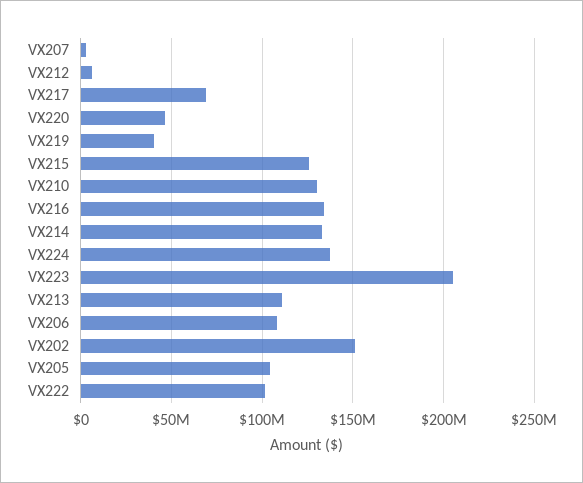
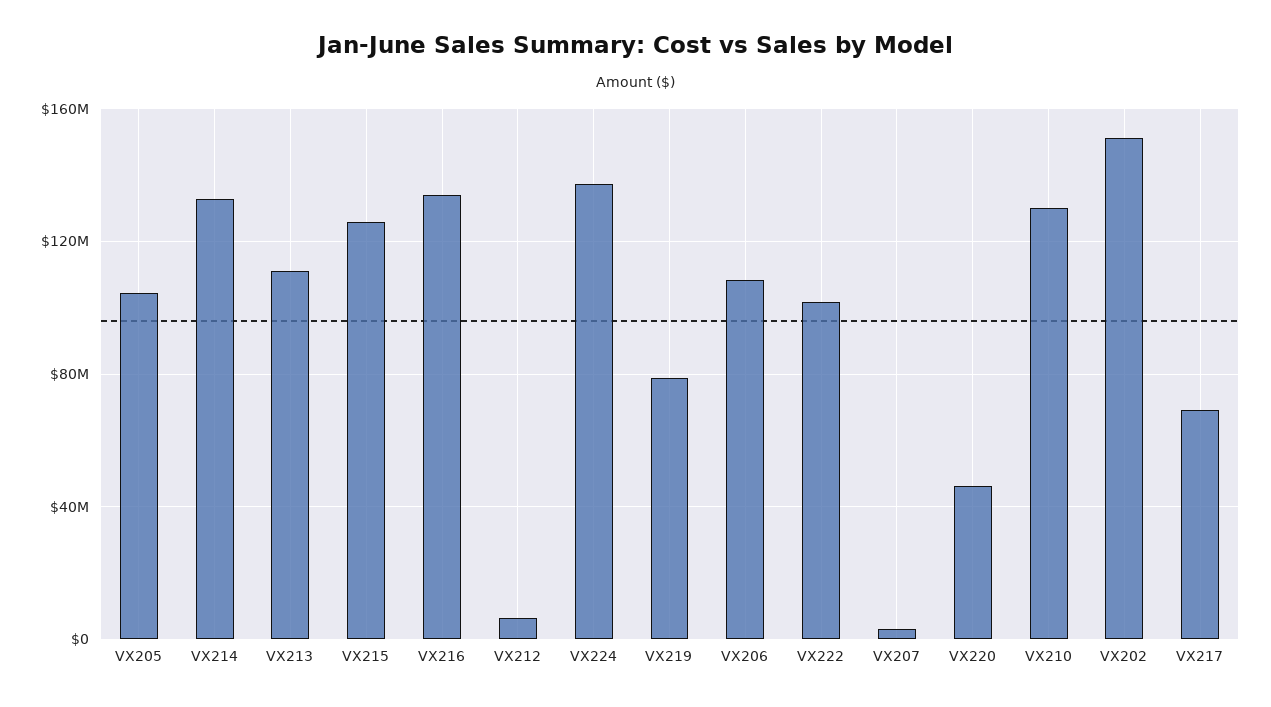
VX219: 40000000 -> 80000000
VX223: 205000000 -> none

